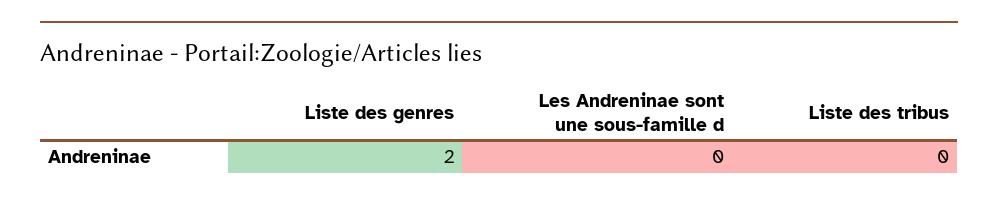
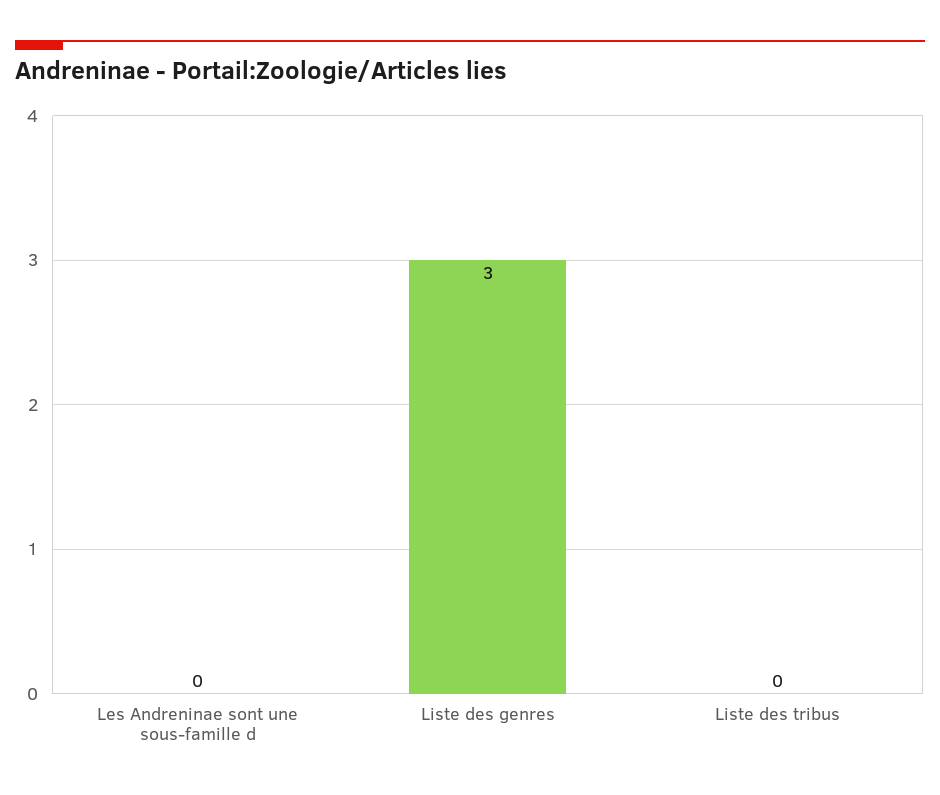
Liste des genres: 2 -> 3

